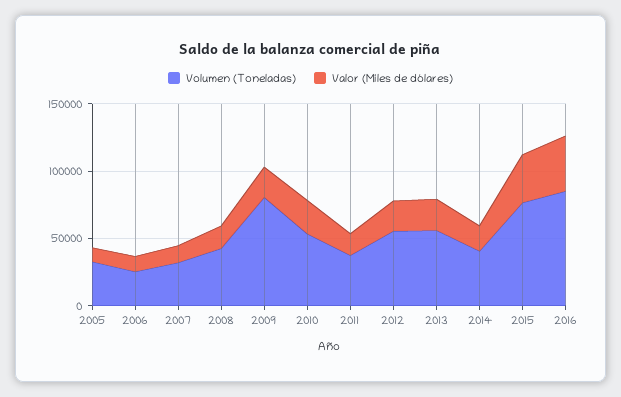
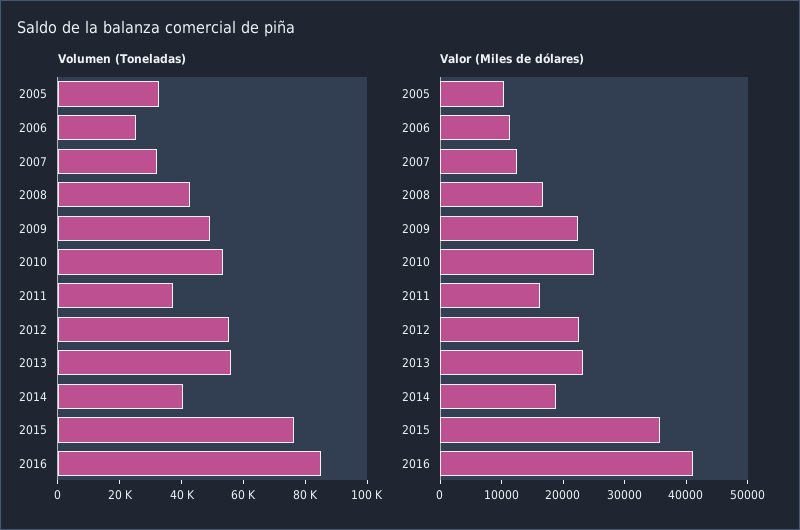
Volumen (Toneladas), 2009: 80000 -> 50000

